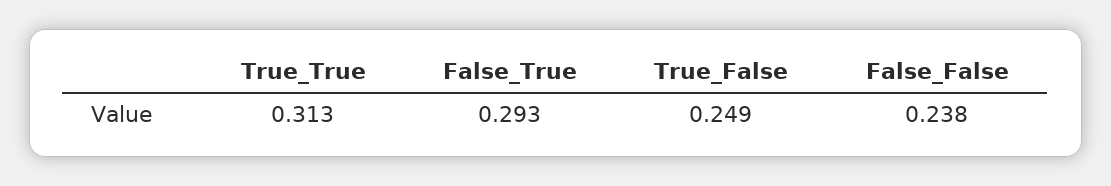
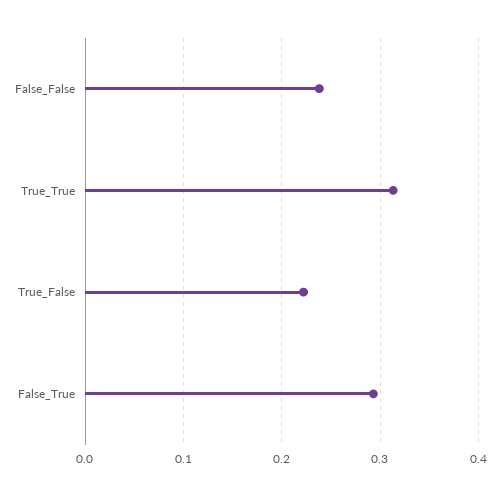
True_False: 0.249 -> 0.22

